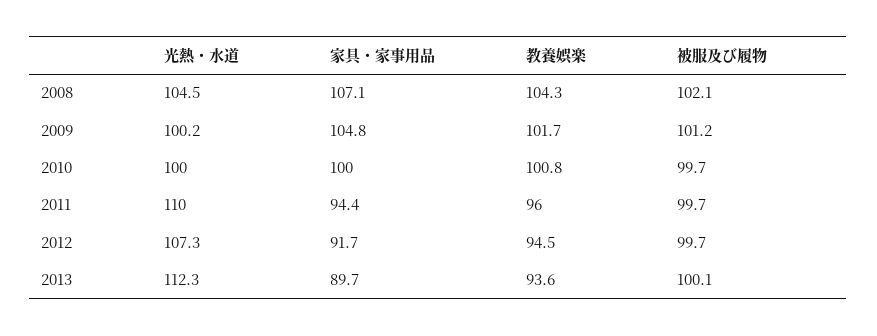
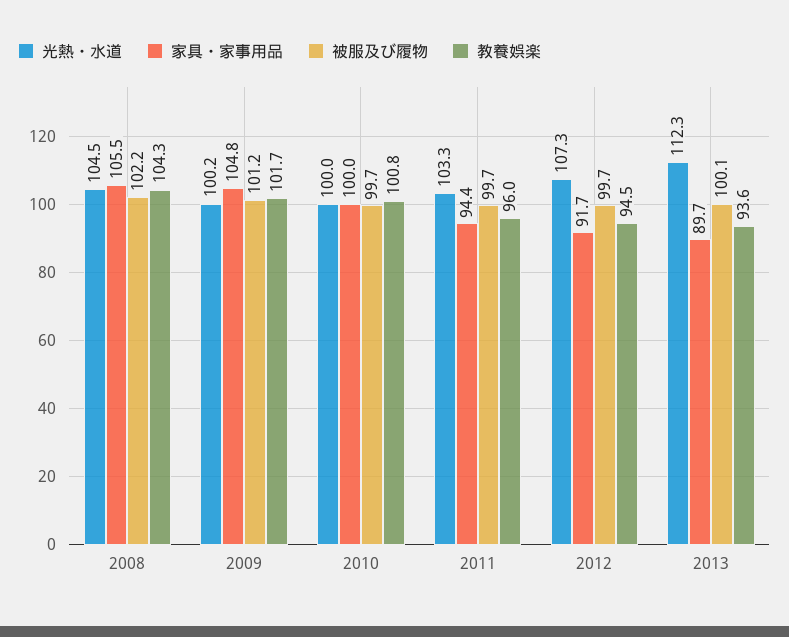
家具・家事用品, 2008: 107.1 -> 105.5
被服及び履物, 2008: 102.1 -> 102.2
光熱・水道, 2011: 110 -> 103.3

